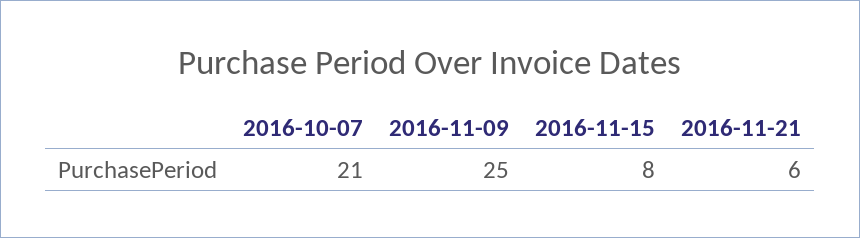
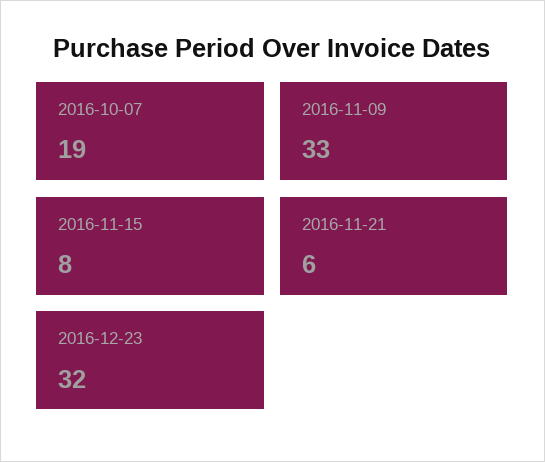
2016-10-07: 21 -> 19
2016-11-09: 25 -> 33
2016-12-23: none -> 32

